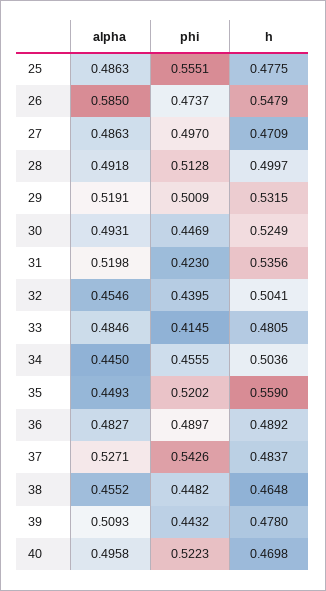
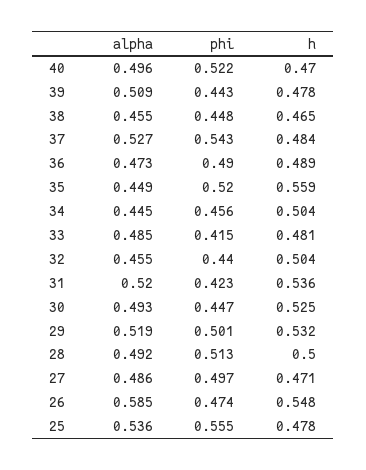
alpha, 25: 0.4863 -> 0.536
alpha, 36: 0.4827 -> 0.473

